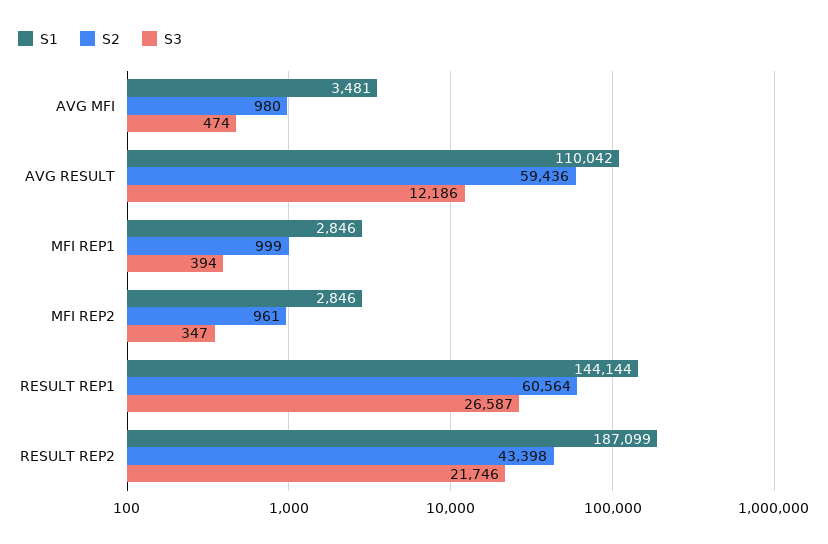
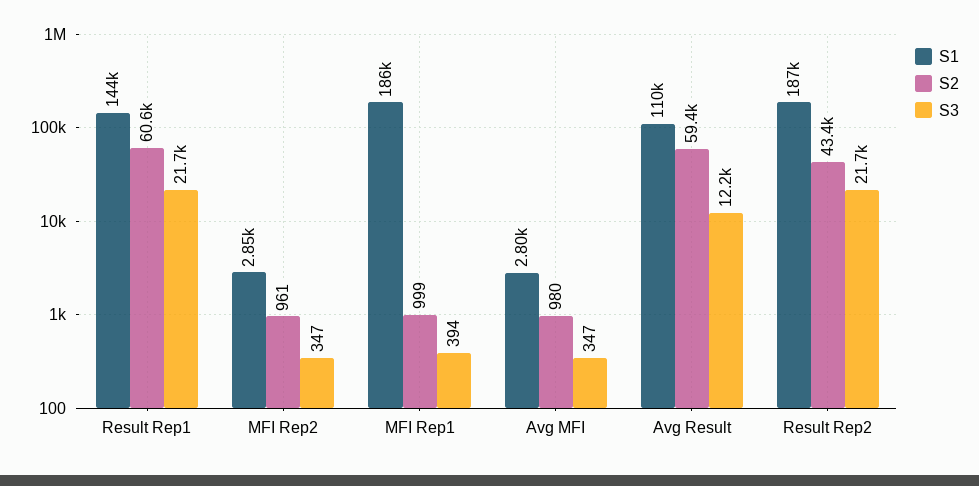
S1, AVG MFI: 3481 -> 2800
S3, AVG MFI: 474 -> 347
S1, MFI REP1: 2846 -> 186000
S3, RESULT REP1: 26587 -> 21700

